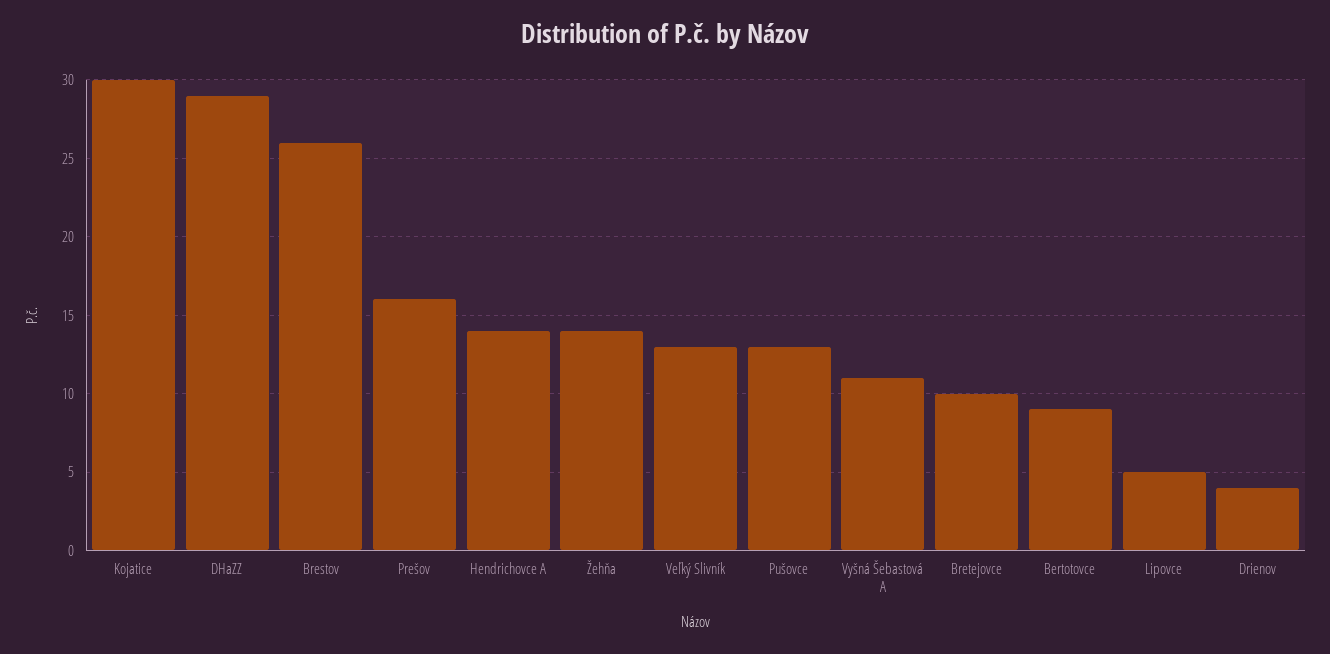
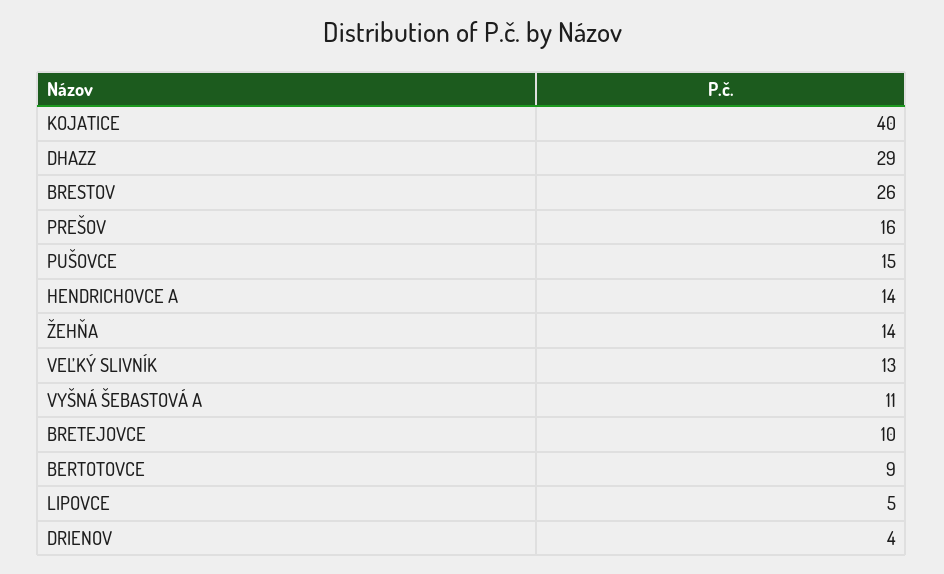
Kojatice: 30 -> 40
Pušovce: 13 -> 15

